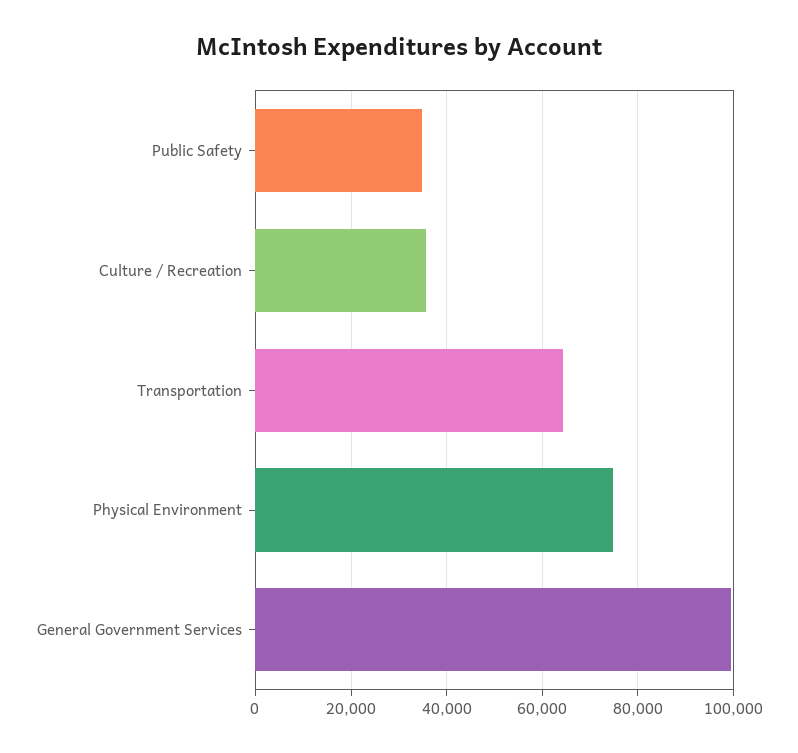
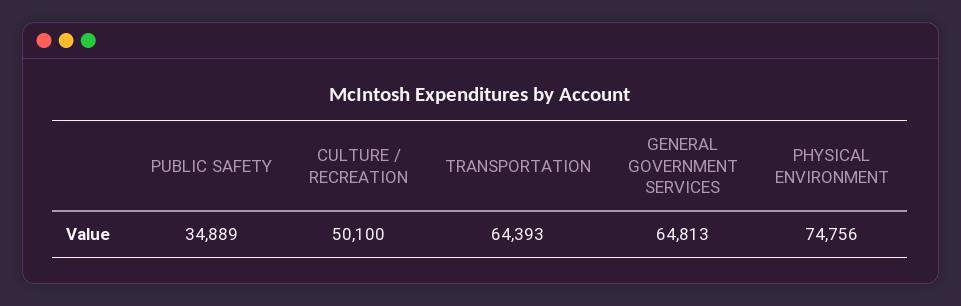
Culture / Recreation: 36000 -> 50100
General Government Services: 100000 -> 64813

